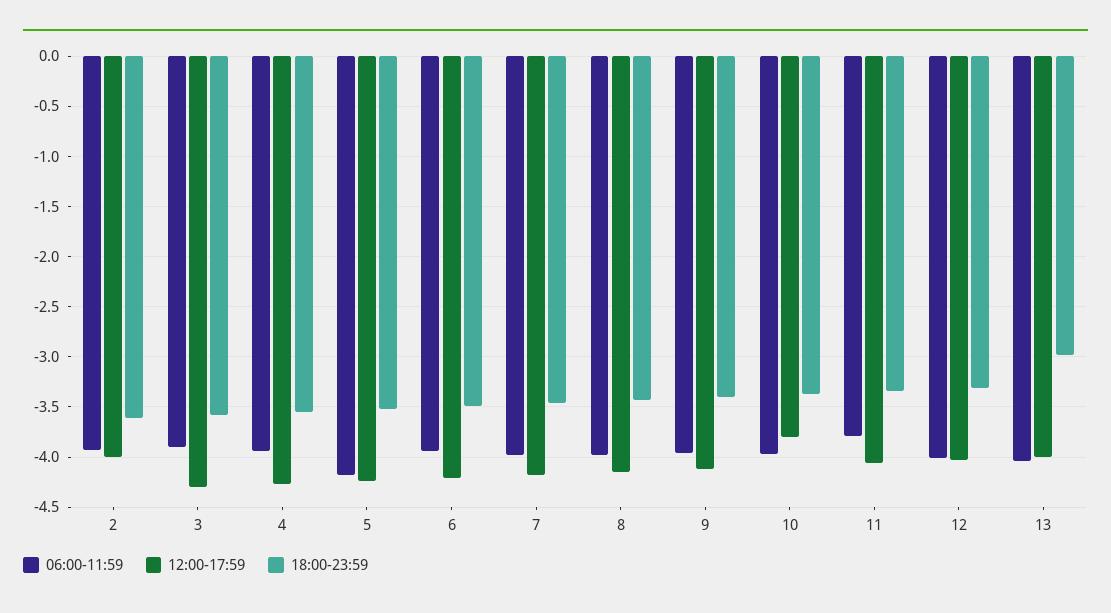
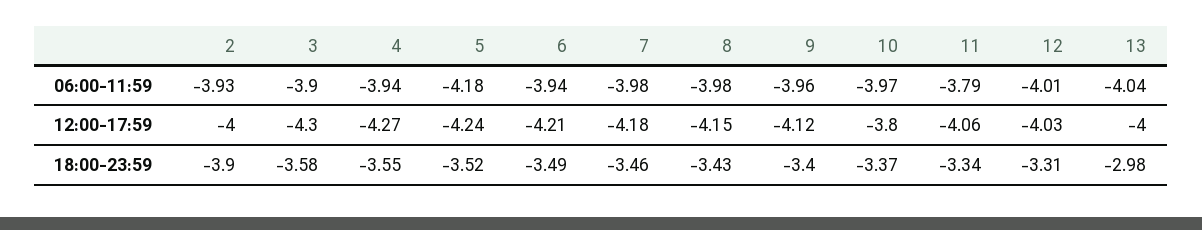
18:00-23:59, 2: -3.6 -> -3.9

